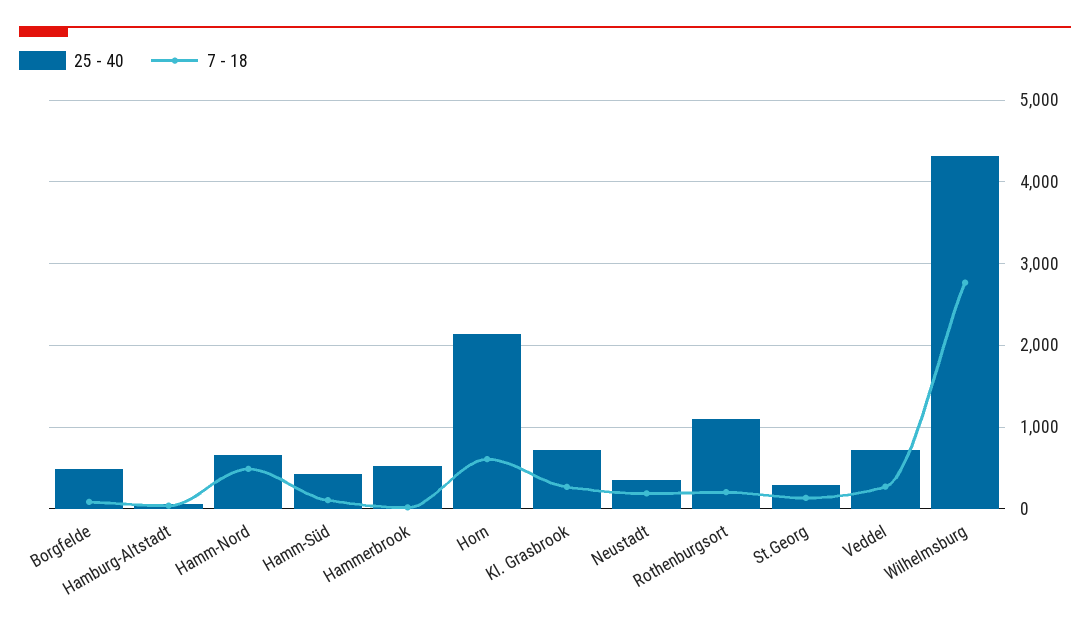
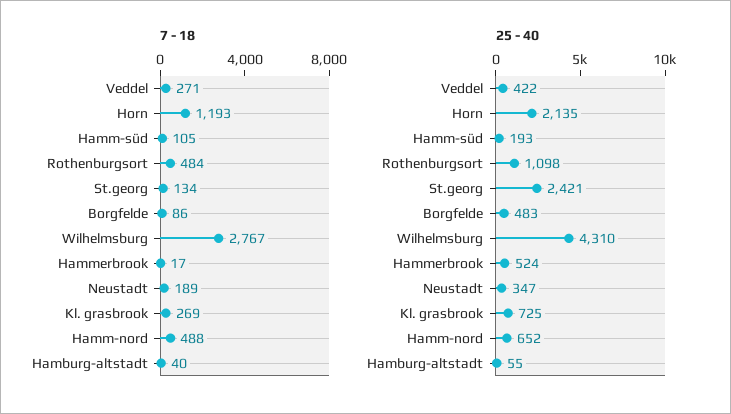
25 - 40, Hamm-Süd: 400 -> 193
7 - 18, Horn: 600 -> 1193
7 - 18, Rothenburgsort: 200 -> 484
25 - 40, St.Georg: 300 -> 2421
25 - 40, Veddel: 700 -> 422

